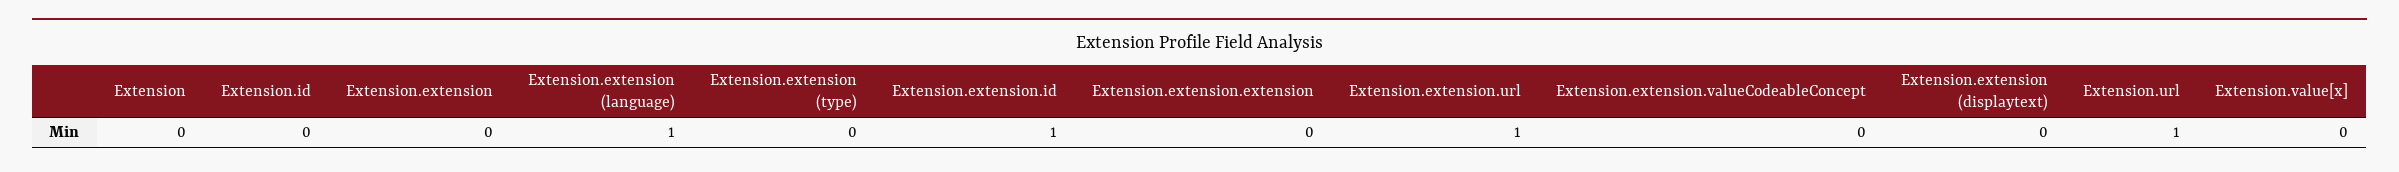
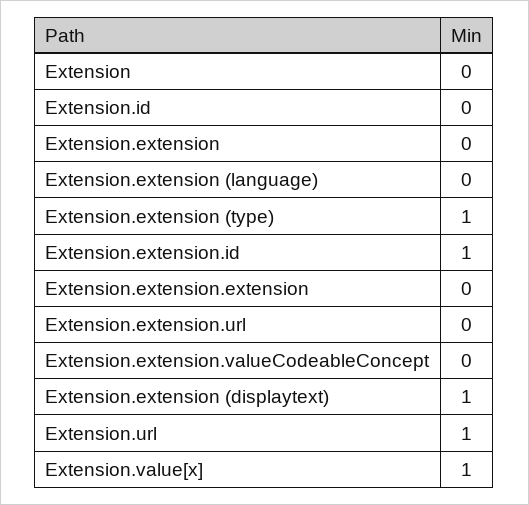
Extension.extension (language): 1 -> 0
Extension.extension (type): 0 -> 1
Extension.extension.url: 1 -> 0
Extension.extension (displaytext): 0 -> 1
Extension.value[x]: 0 -> 1

